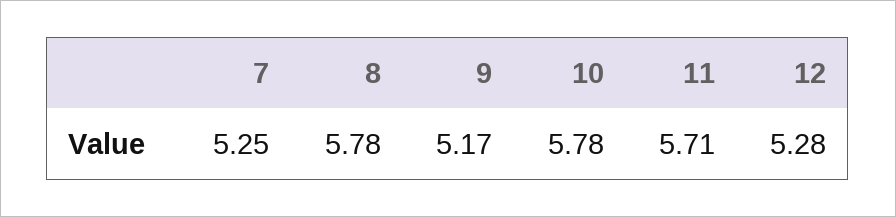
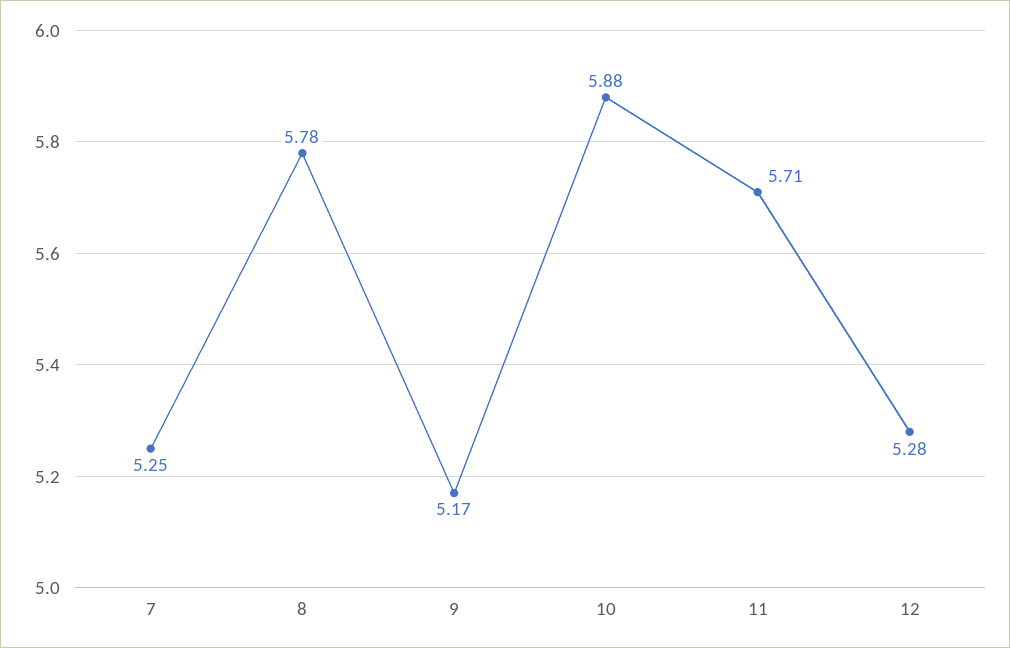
10: 5.78 -> 5.88

